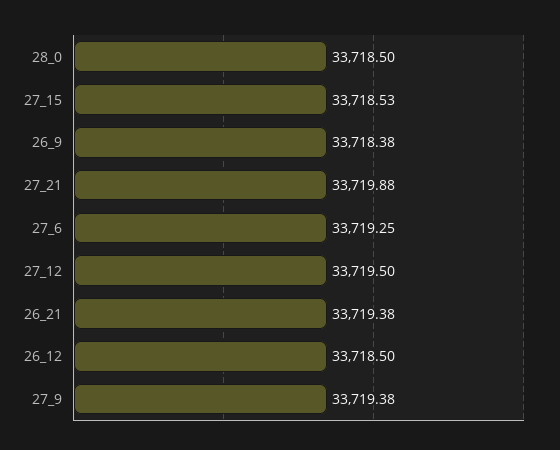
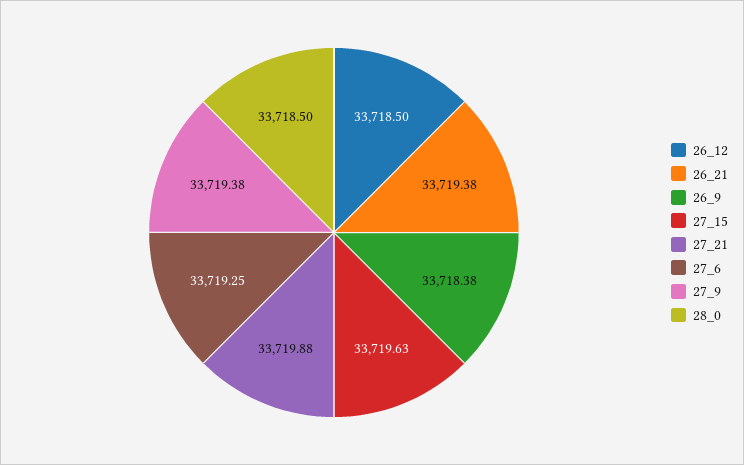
27_15: 33718.53 -> 33719.63
27_12: 33719.5 -> none

